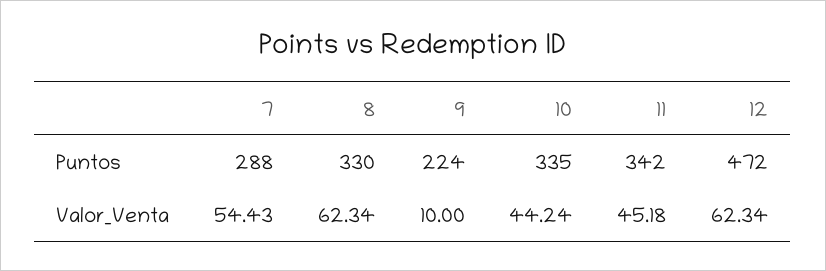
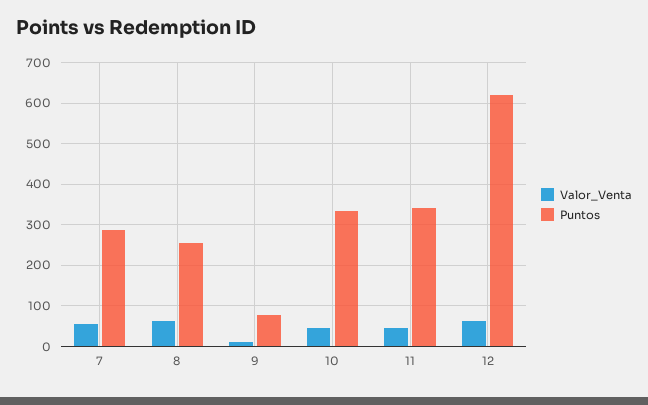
Puntos, 8: 330 -> 260
Puntos, 9: 224 -> 80
Puntos, 12: 472 -> 620

